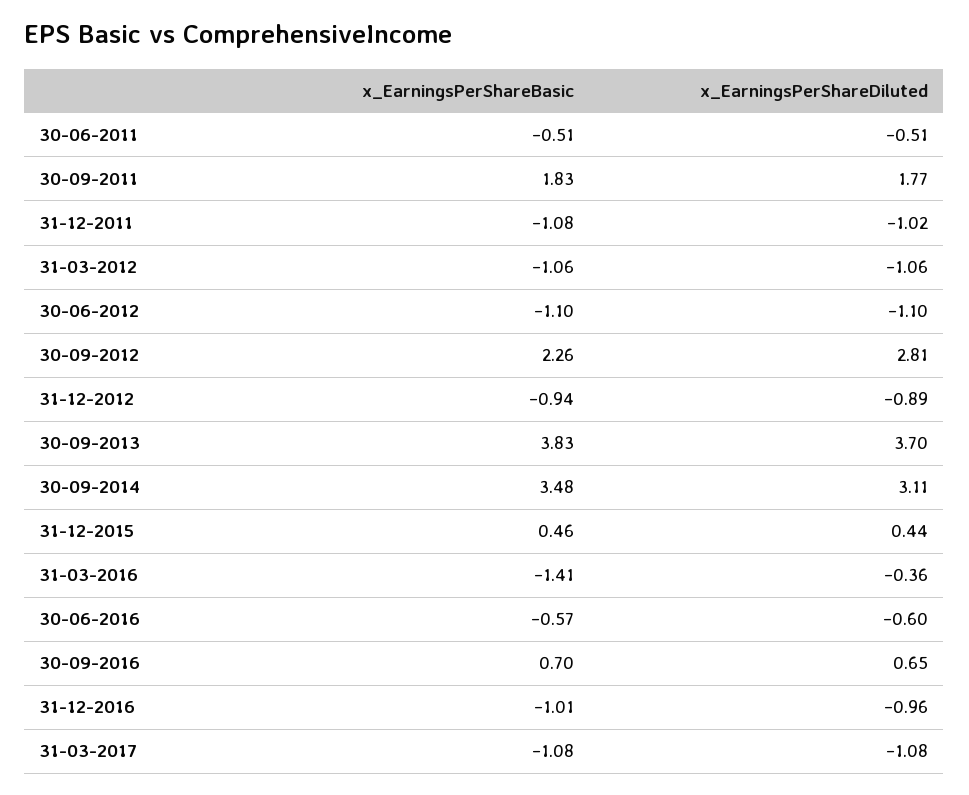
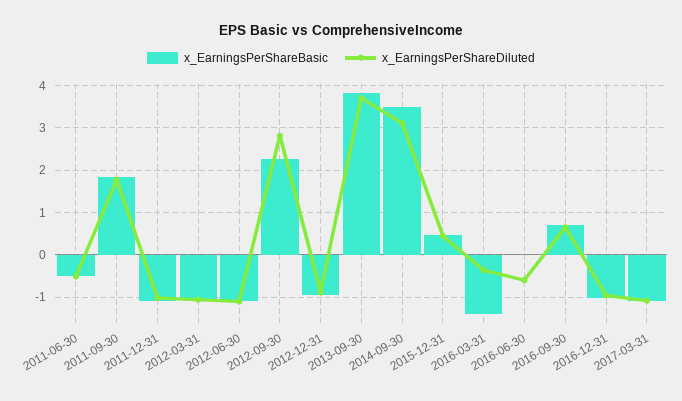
x_EarningsPerShareBasic, 30-06-2016: -0.57 -> 0

